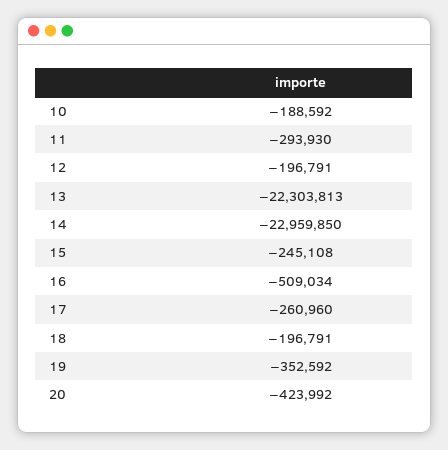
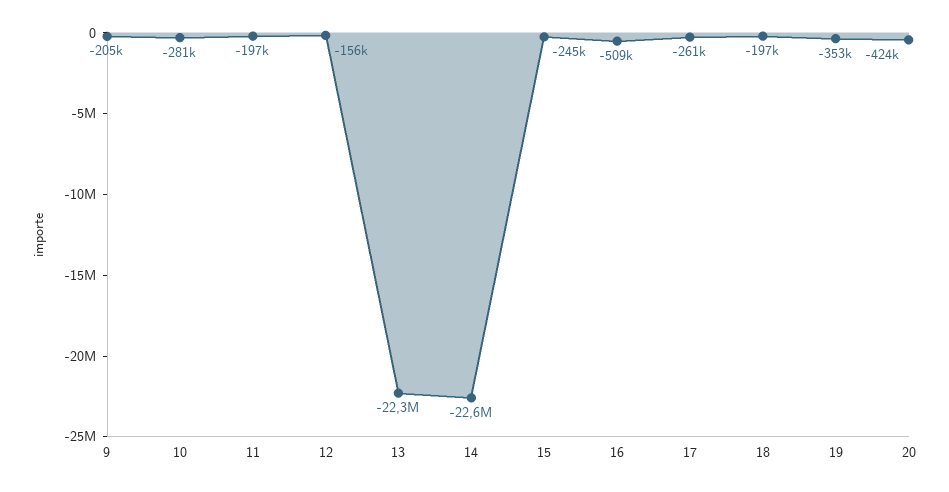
10: -188592 -> -281000
11: -293930 -> -197000
12: -196791 -> -156000
14: -22959850 -> -22600000
9: none -> -205000

